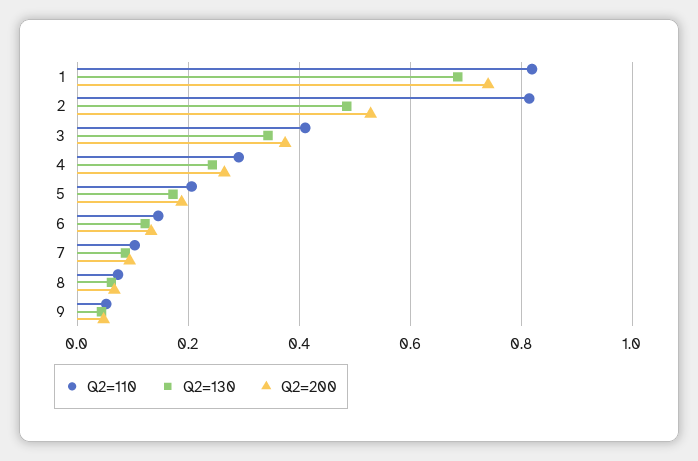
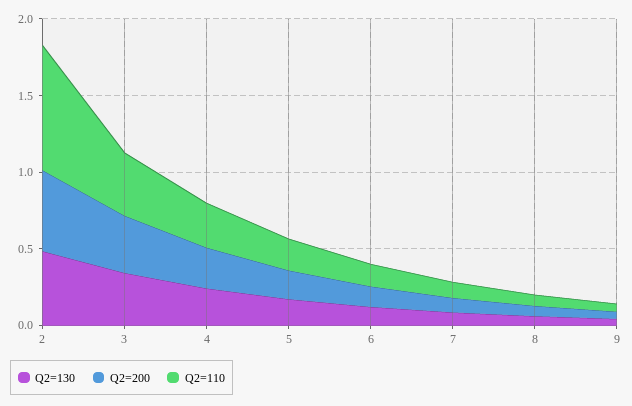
Q2=110, 1: 0.82 -> none
Q2=130, 1: 0.68 -> none
Q2=200, 1: 0.74 -> none

